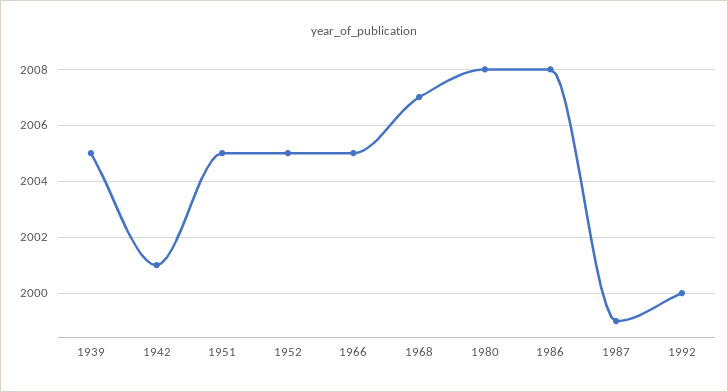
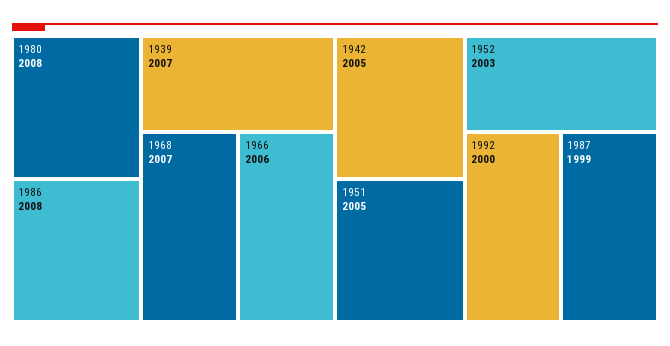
1939: 2005 -> 2007
1942: 2001 -> 2005
1952: 2005 -> 2003
1966: 2005 -> 2006

